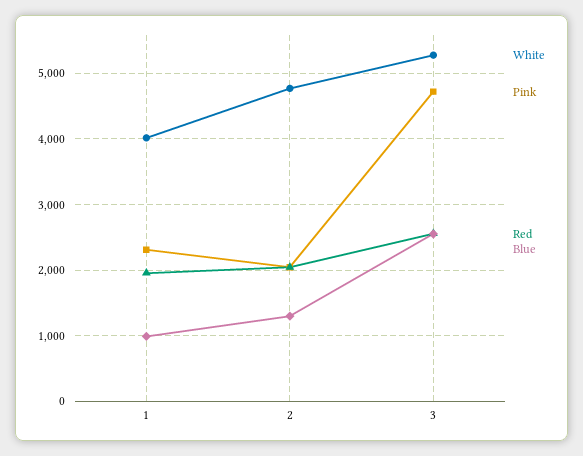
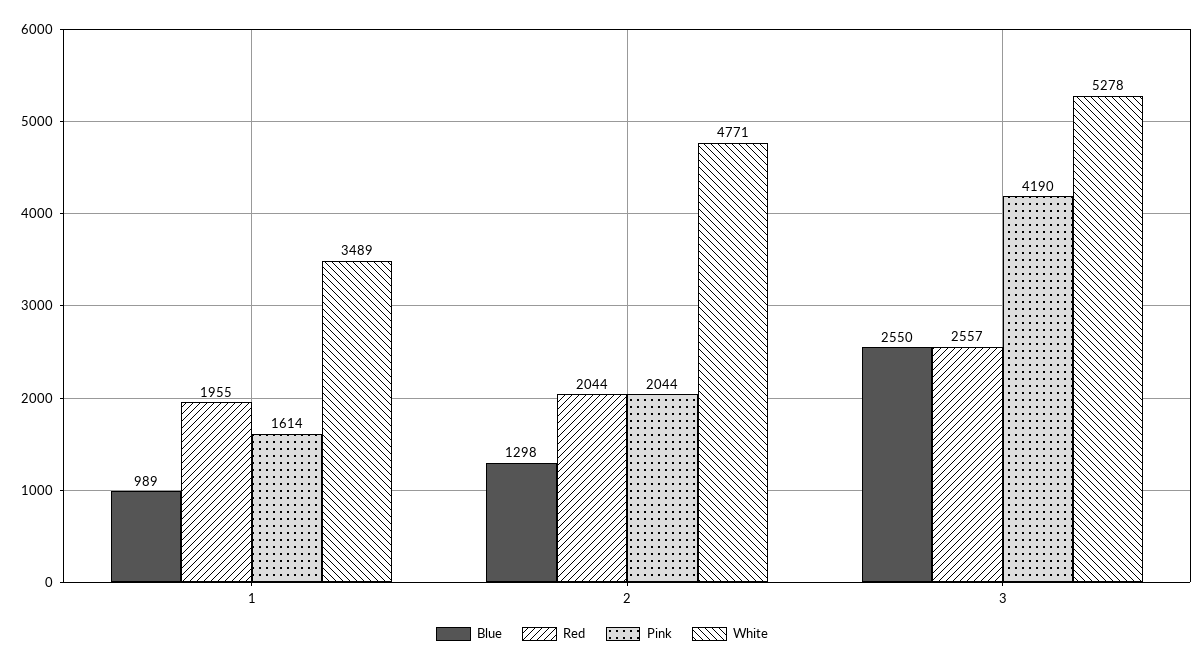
White, 1: 4000 -> 3489
Pink, 1: 2300 -> 1614
Pink, 3: 4700 -> 4190

